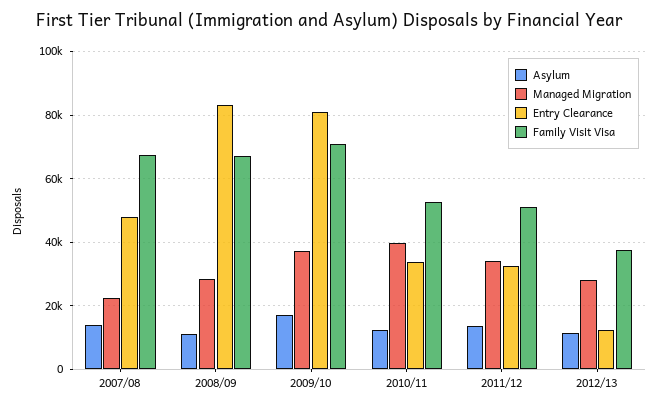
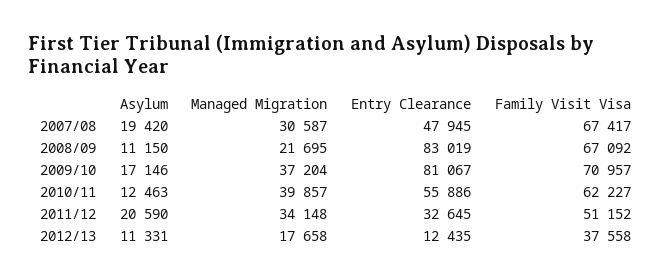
Asylum, 2007/08: 14000 -> 19420
Managed Migration, 2007/08: 22000 -> 30587
Managed Migration, 2008/09: 28000 -> 21695
Entry Clearance, 2010/11: 34000 -> 55886
Family Visit Visa, 2010/11: 52000 -> 62227
Asylum, 2011/12: 14000 -> 20590
Managed Migration, 2012/13: 28000 -> 17658

